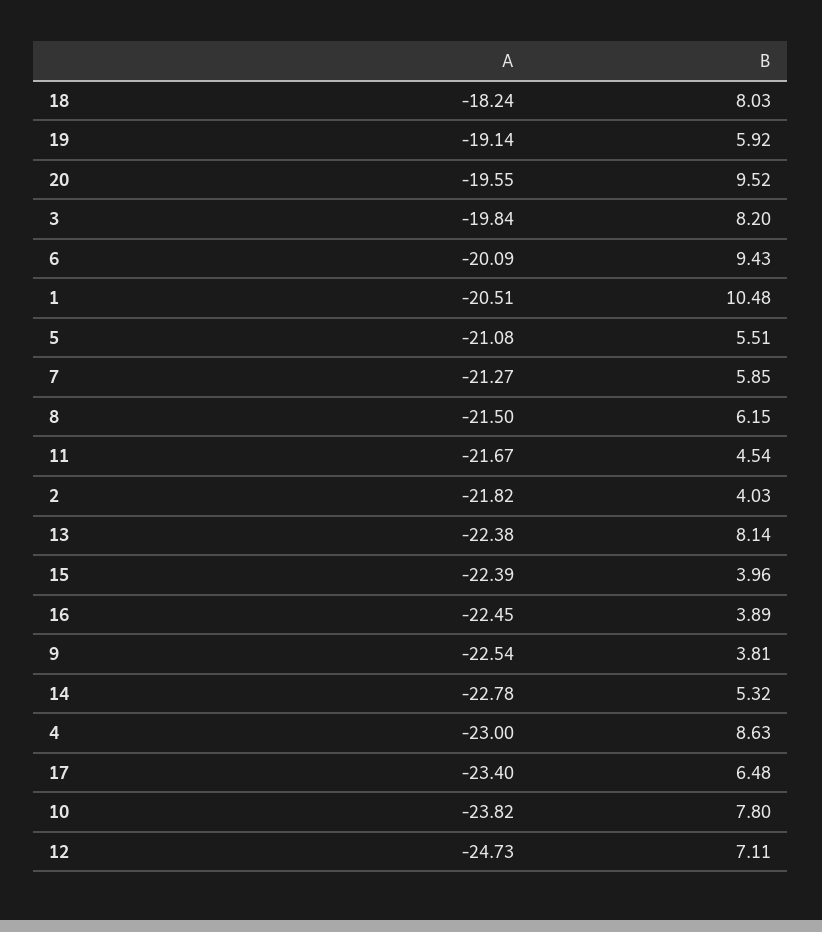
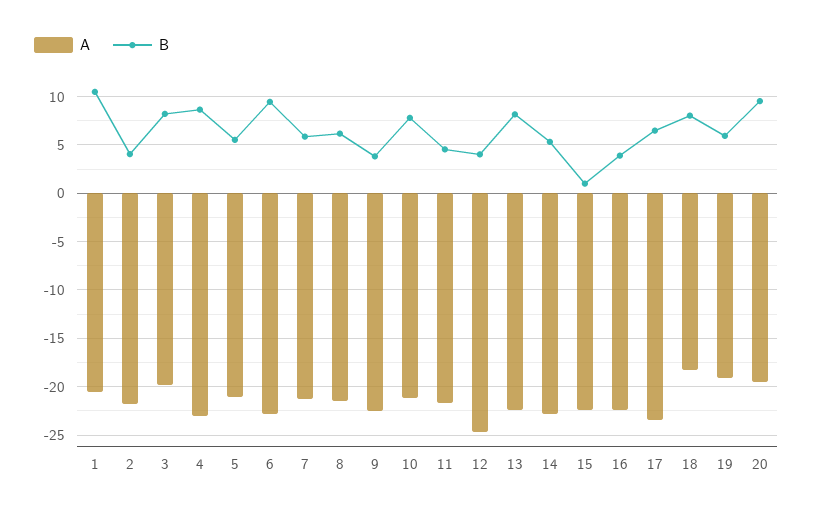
A, 6: -20.09 -> -23
B, 15: 3.96 -> 1
A, 10: -23.82 -> -21
B, 12: 7.11 -> 4

